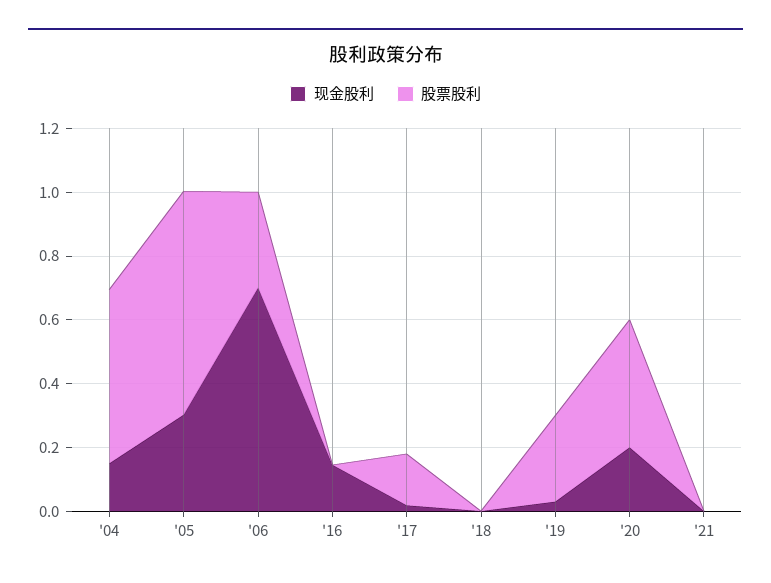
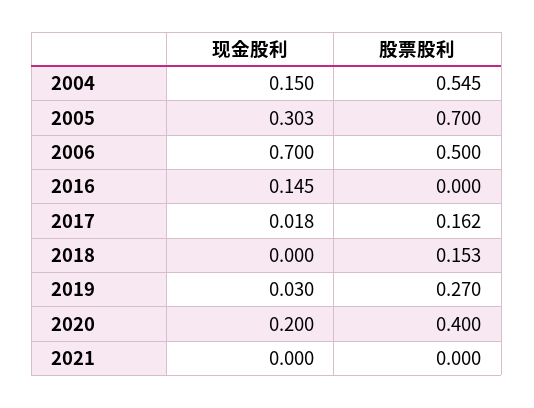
股票股利, '06: 0.3 -> 0.5
股票股利, '18: 0 -> 0.153

